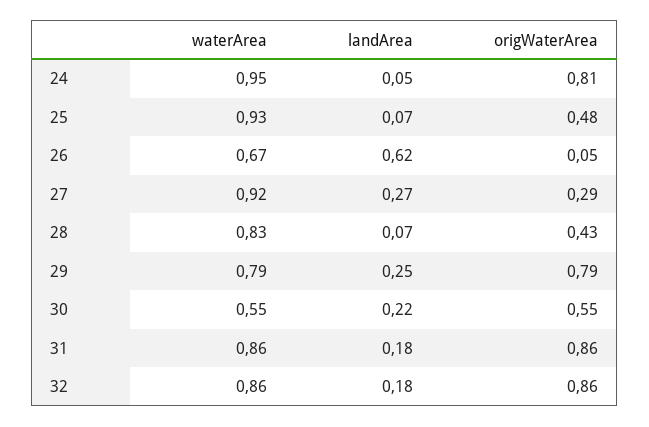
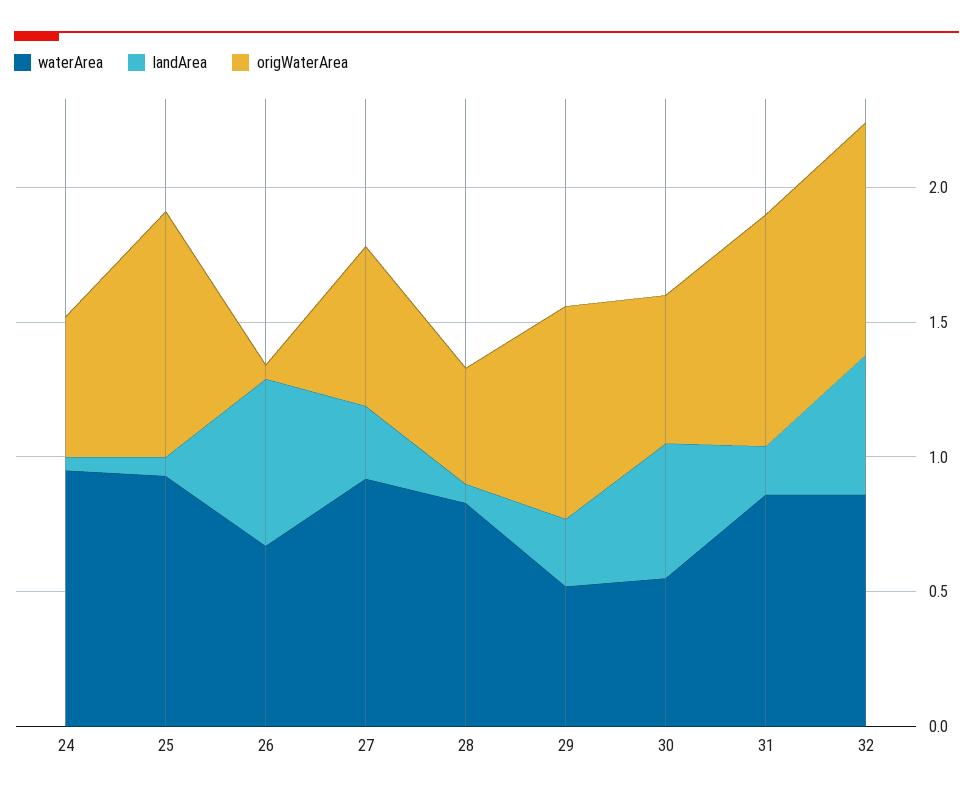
origWaterArea, 24: 0.81 -> 0.5
origWaterArea, 25: 0.48 -> 0.9
origWaterArea, 27: 0.29 -> 0.6
waterArea, 29: 0.79 -> 0.5
landArea, 30: 0.22 -> 0.5
landArea, 32: 0.18 -> 0.5

